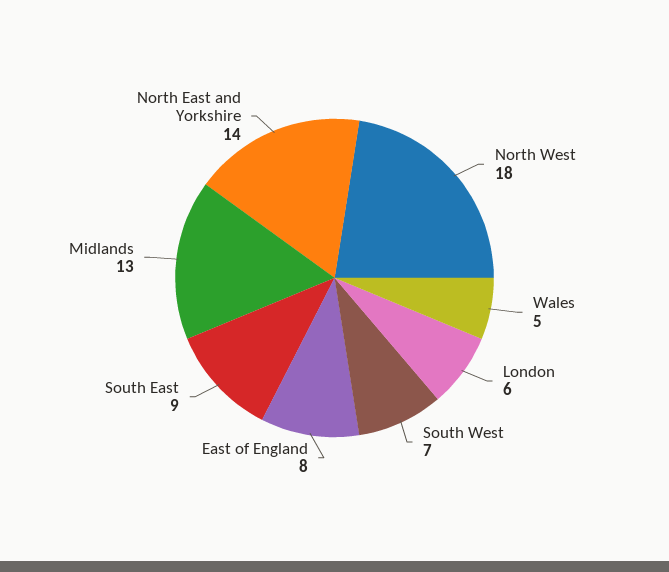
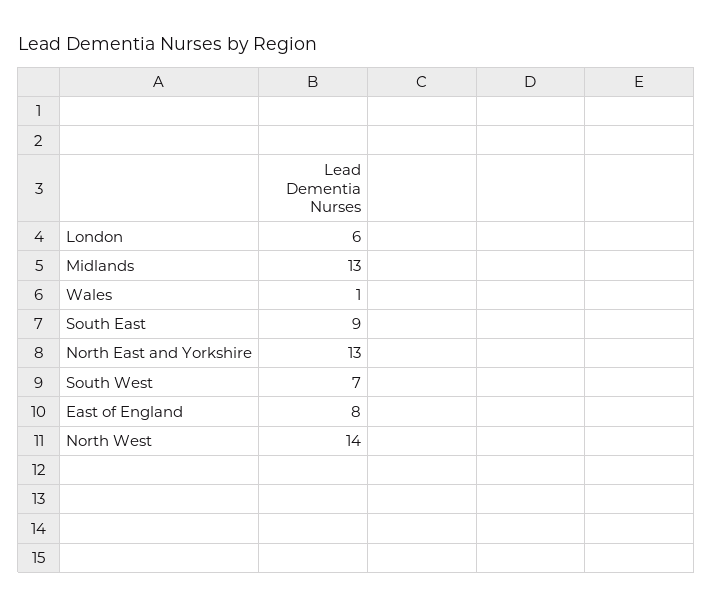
North West: 18 -> 14
Wales: 5 -> 1
North East and Yorkshire: 14 -> 13

